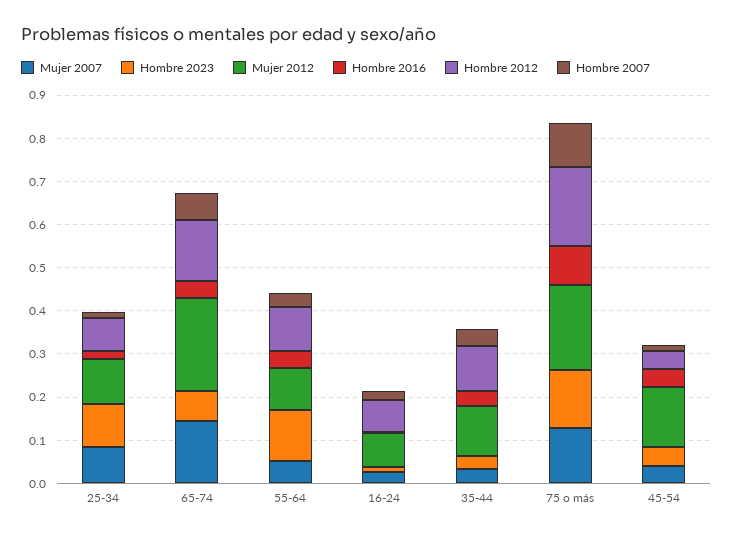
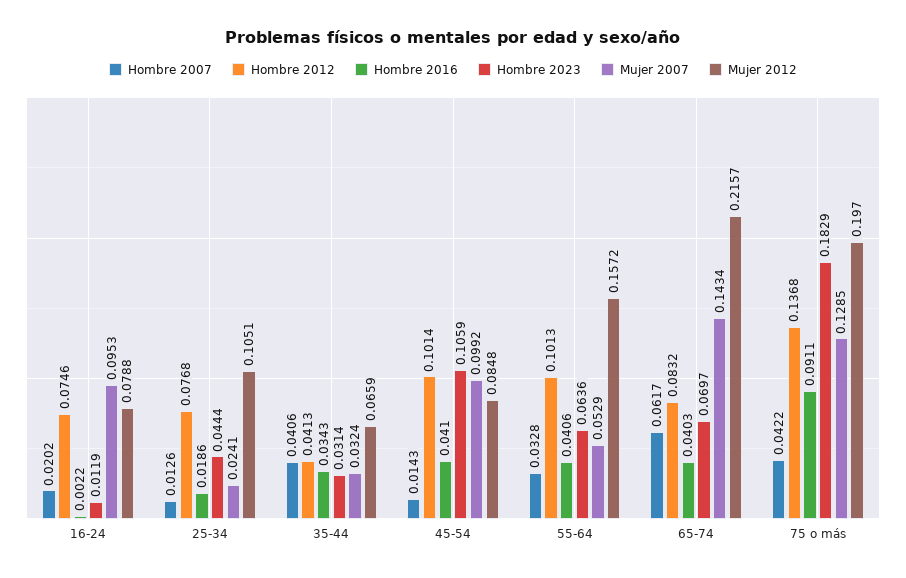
Mujer 2007, 25-34: 0.08 -> 0.0241
Hombre 2023, 25-34: 0.1 -> 0.0444
Hombre 2012, 65-74: 0.14 -> 0.0832
Hombre 2023, 55-64: 0.12 -> 0.0636
Mujer 2012, 55-64: 0.1 -> 0.1572
Mujer 2007, 16-24: 0.02 -> 0.0953
Mujer 2012, 35-44: 0.12 -> 0.0659
Hombre 2012, 35-44: 0.1 -> 0.0413
Hombre 2023, 75 o más: 0.14 -> 0.1829
Hombre 2012, 75 o más: 0.18 -> 0.1368
Hombre 2007, 75 o más: 0.1 -> 0.0422
Mujer 2007, 45-54: 0.04 -> 0.0992
Hombre 2023, 45-54: 0.04 -> 0.1059
Mujer 2012, 45-54: 0.14 -> 0.0848
Hombre 2012, 45-54: 0.04 -> 0.1014

